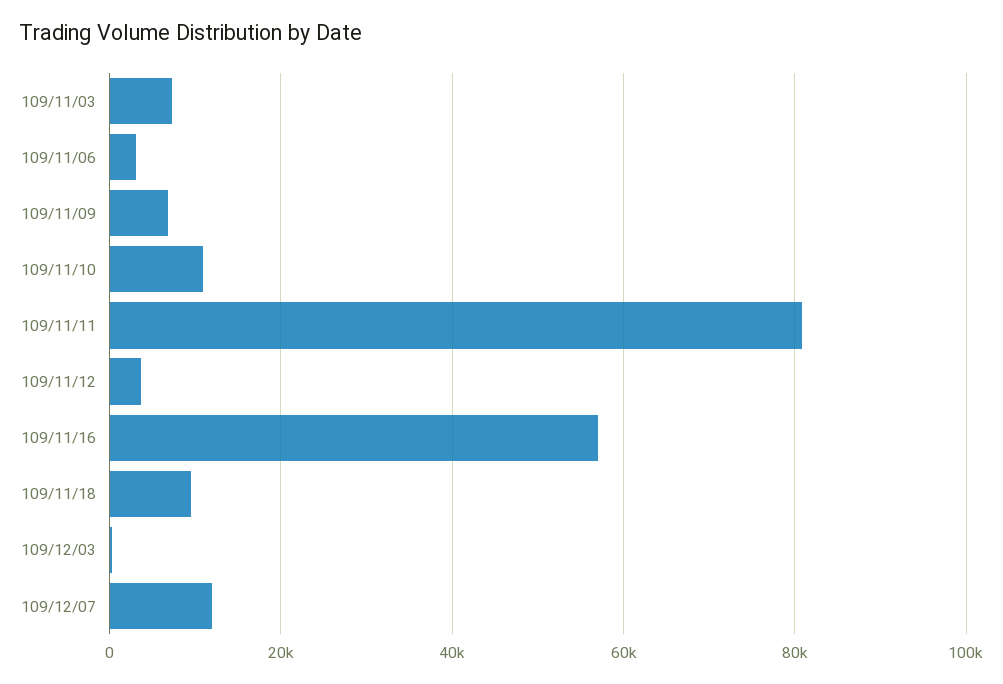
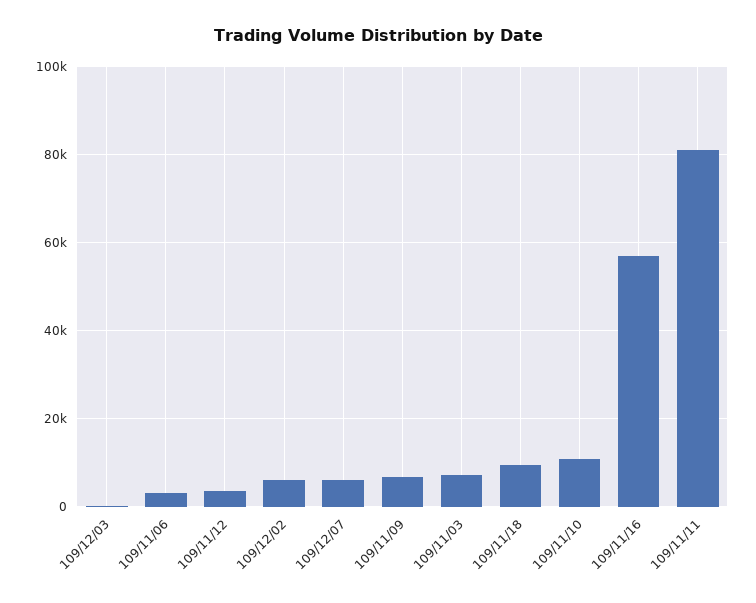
109/12/07: 12000 -> 6000
109/12/02: none -> 6000

